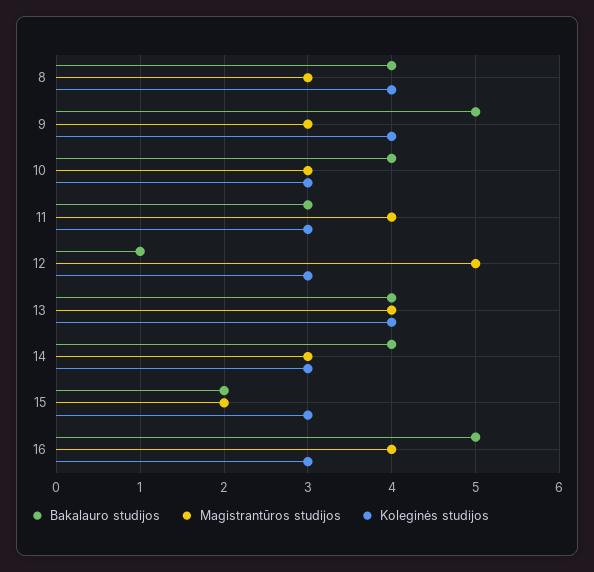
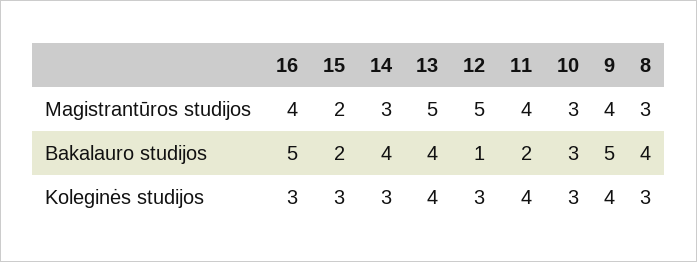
Koleginės studijos, 8: 4 -> 3
Magistrantūros studijos, 9: 3 -> 4
Bakalauro studijos, 10: 4 -> 3
Bakalauro studijos, 11: 3 -> 2
Koleginės studijos, 11: 3 -> 4
Magistrantūros studijos, 13: 4 -> 5

